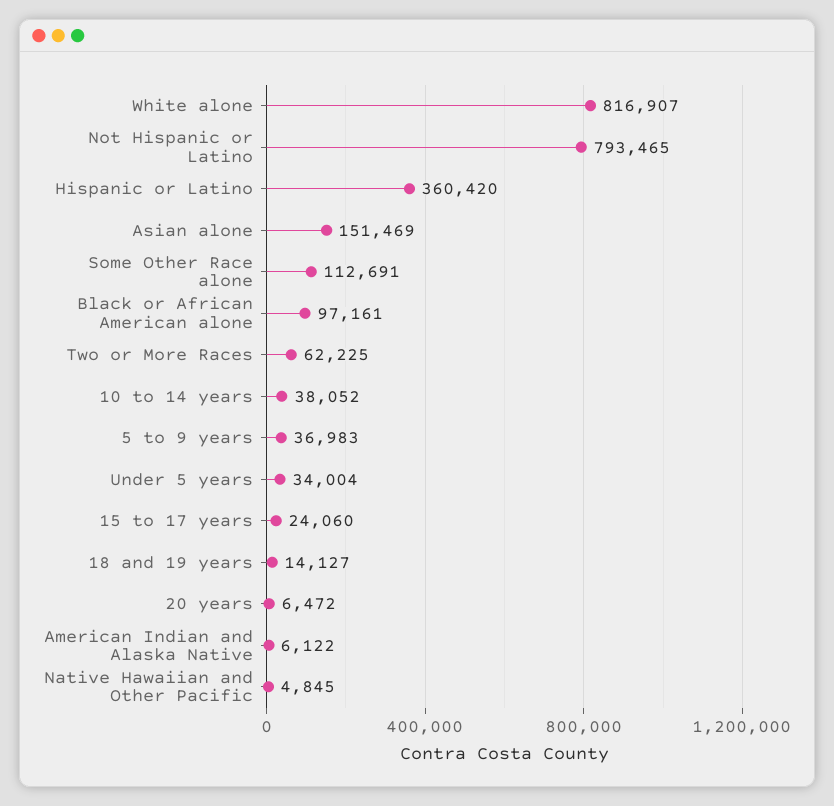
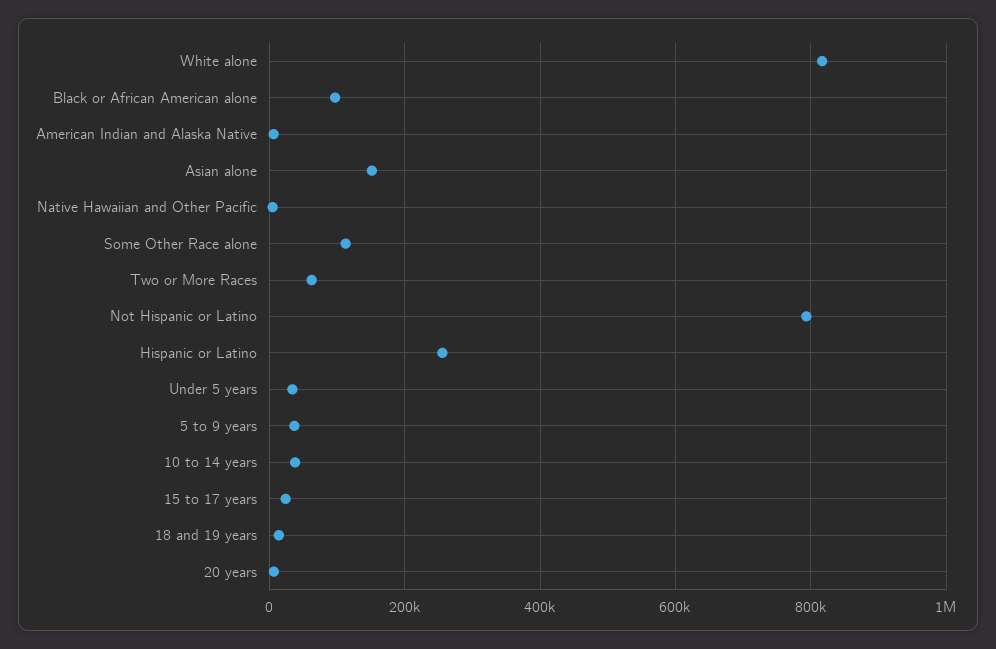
Hispanic or Latino: 360420 -> 260000

